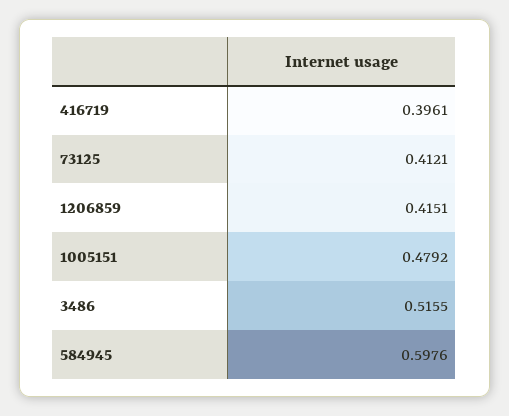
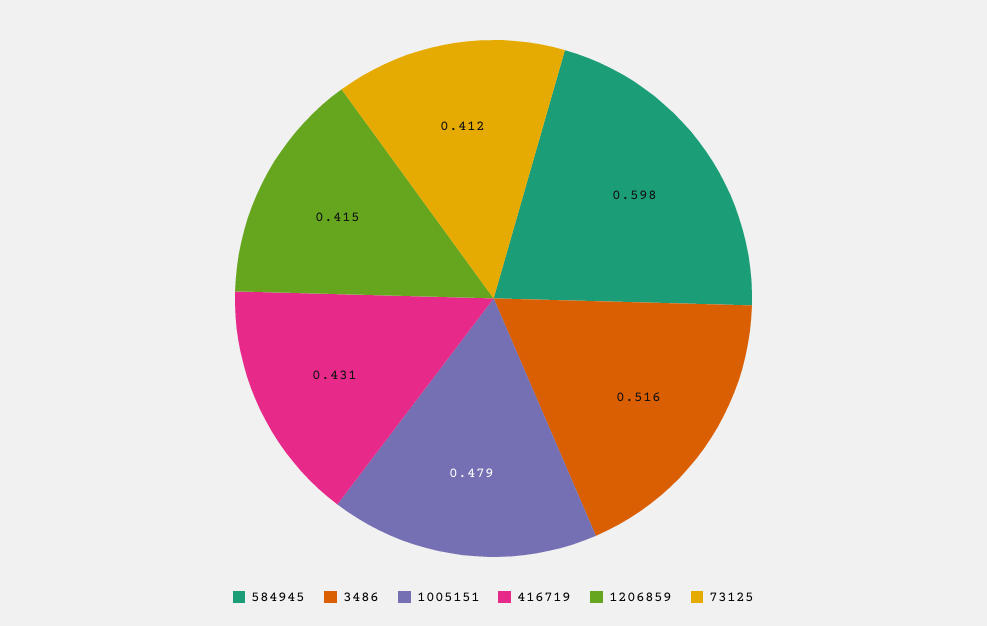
416719: 0.3961 -> 0.431

